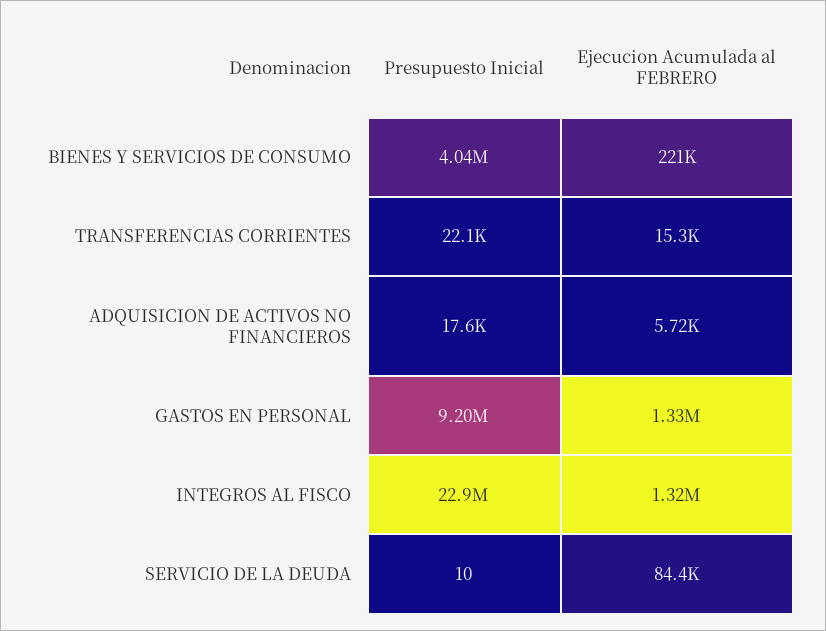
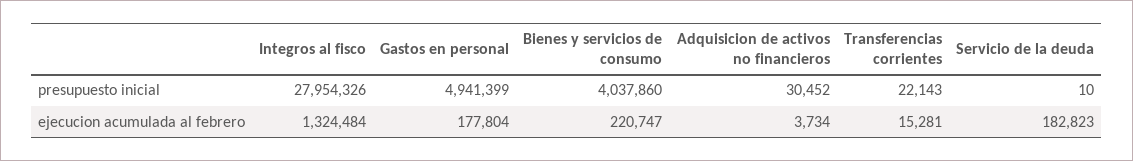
Presupuesto Inicial, ADQUISICION DE ACTIVOS NO FINANCIEROS: 17600 -> 30452
Ejecucion Acumulada al FEBRERO, ADQUISICION DE ACTIVOS NO FINANCIEROS: 5720 -> 3734
Presupuesto Inicial, GASTOS EN PERSONAL: 9200000 -> 4941399
Ejecucion Acumulada al FEBRERO, GASTOS EN PERSONAL: 1330000 -> 177804
Presupuesto Inicial, INTEGROS AL FISCO: 22900000 -> 27954326
Ejecucion Acumulada al FEBRERO, SERVICIO DE LA DEUDA: 84400 -> 182823

